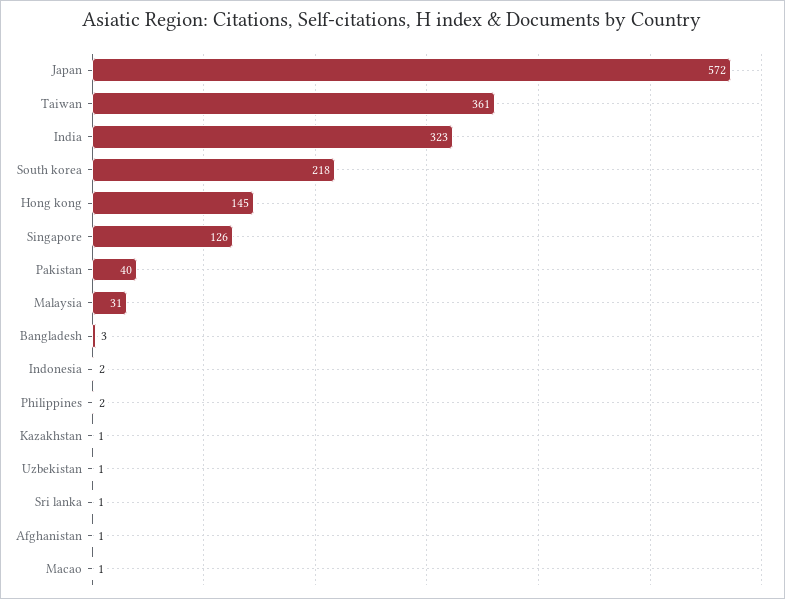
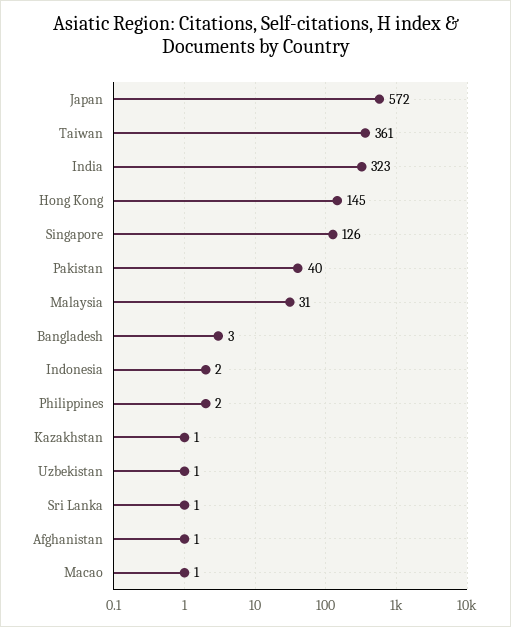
South korea: 218 -> none

